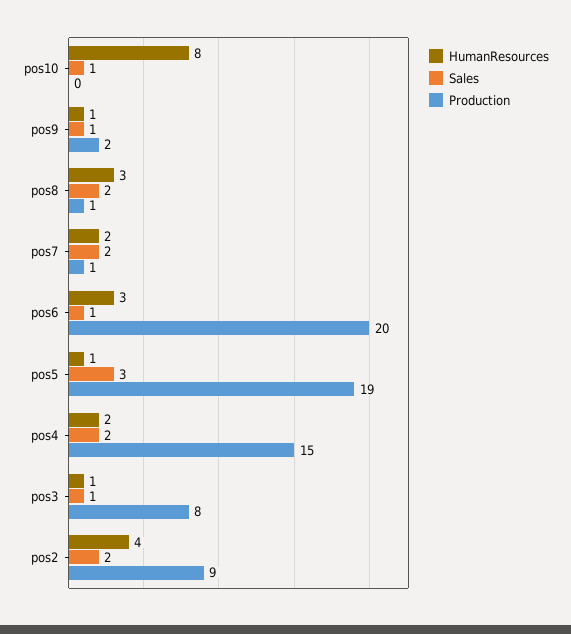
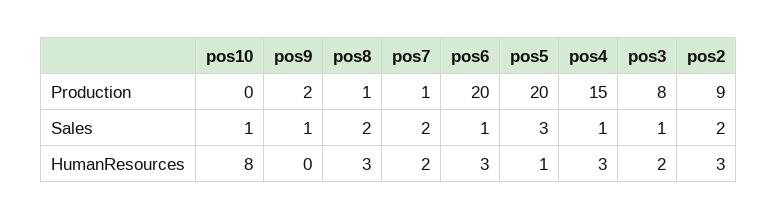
HumanResources, pos9: 1 -> 0
Production, pos5: 19 -> 20
HumanResources, pos4: 2 -> 3
Sales, pos4: 2 -> 1
HumanResources, pos3: 1 -> 2
HumanResources, pos2: 4 -> 3

